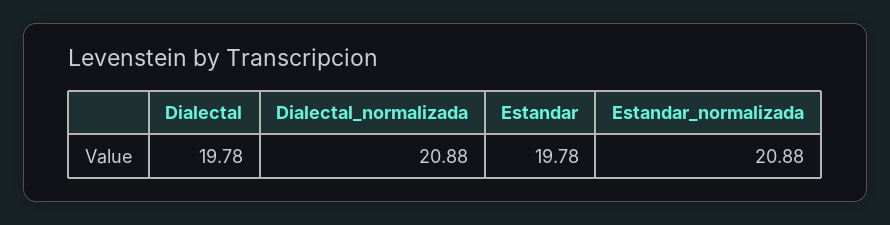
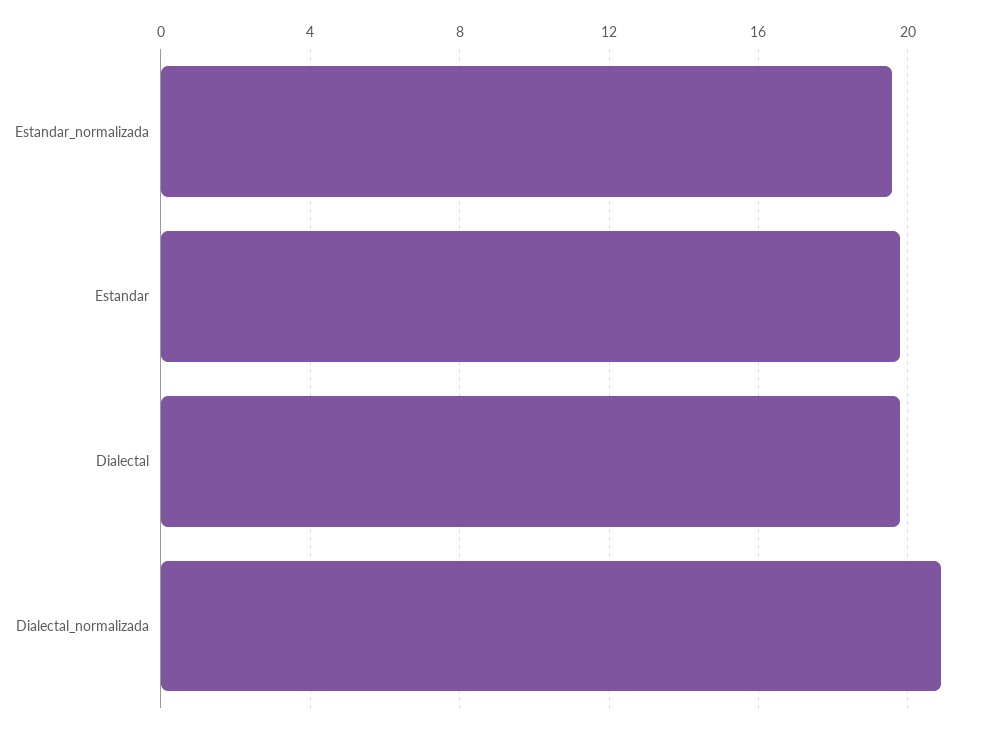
Estandar_normalizada: 20.88 -> 19.5

